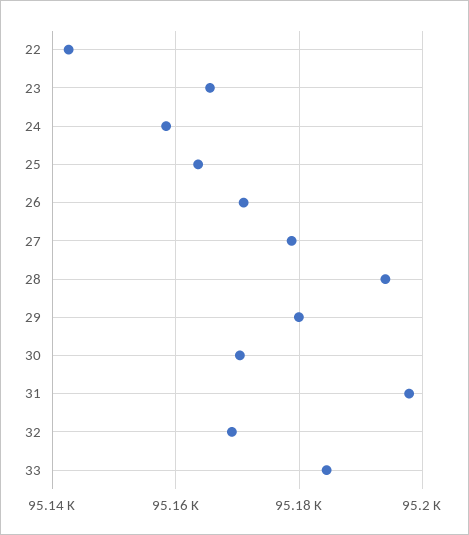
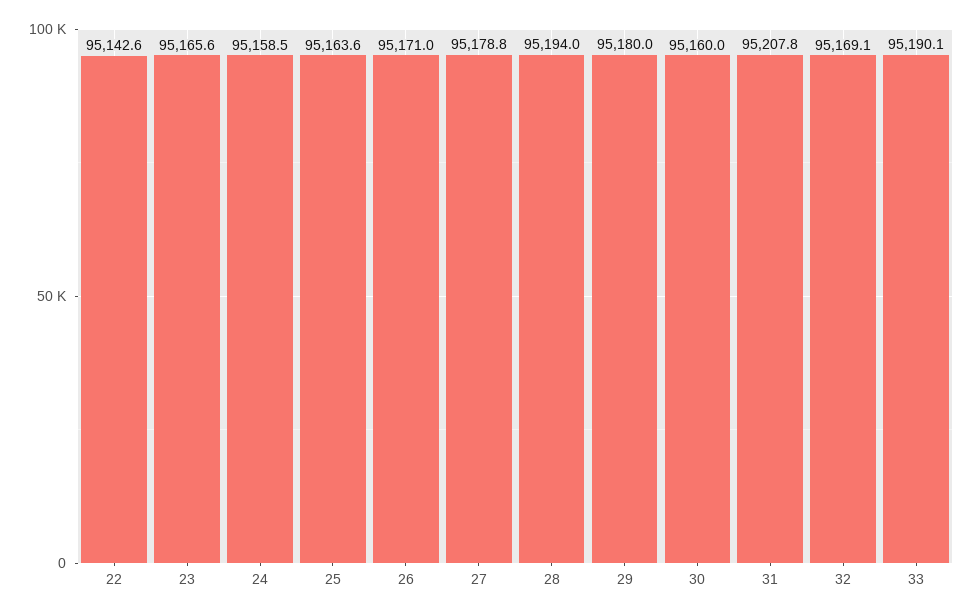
30: 95170 -> 95160
31: 95198 -> 95207.8
33: 95184 -> 95190.1

